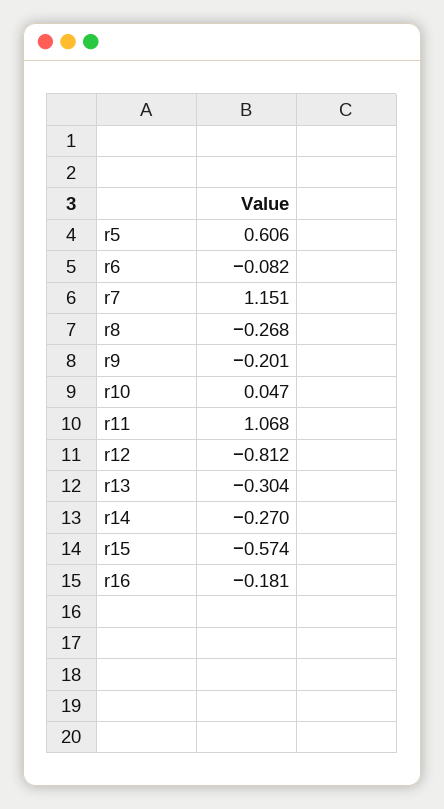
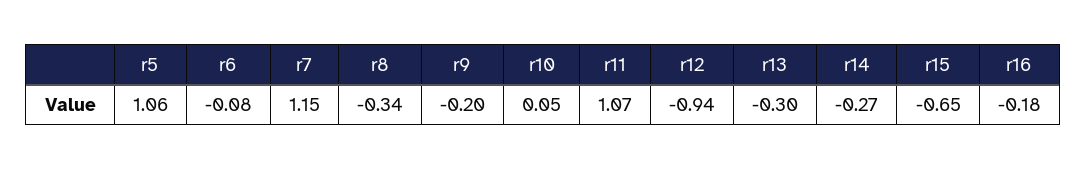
r5: 0.606 -> 1.06
r8: -0.268 -> -0.34
r12: -0.812 -> -0.94
r15: -0.574 -> -0.65

